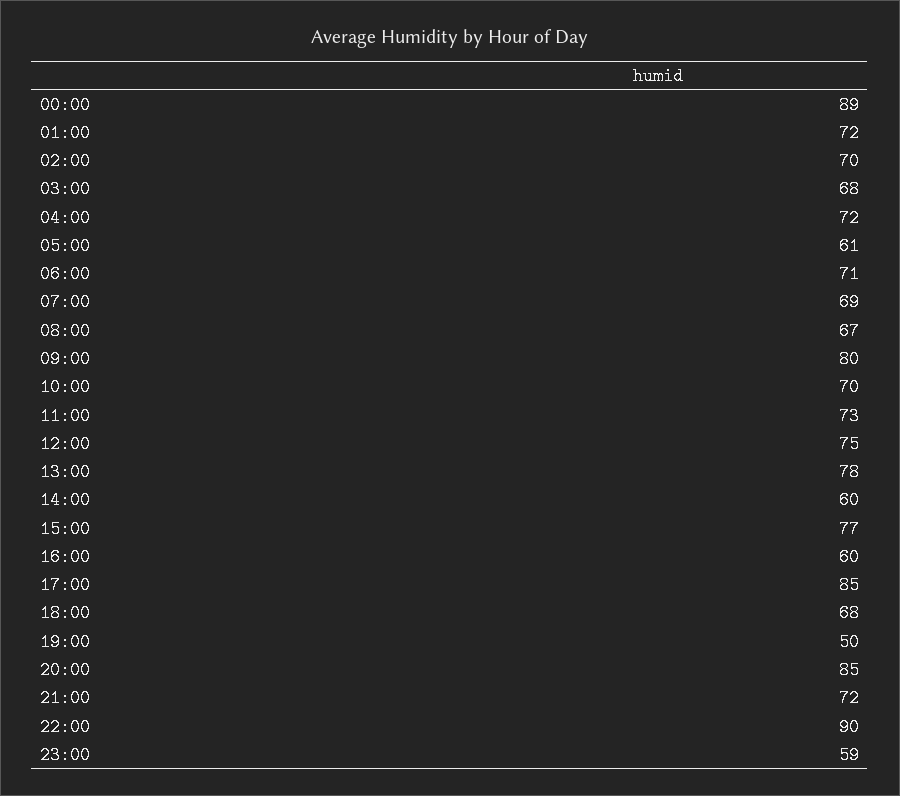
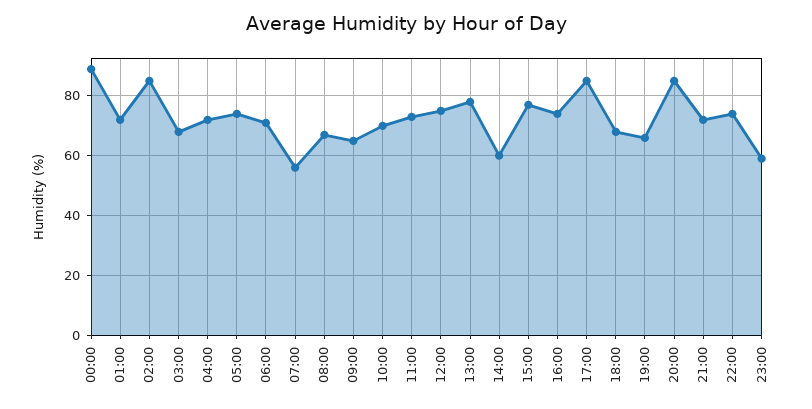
02:00: 70 -> 85
05:00: 61 -> 75
07:00: 69 -> 55
09:00: 80 -> 65
16:00: 60 -> 75
19:00: 50 -> 65
22:00: 90 -> 75

